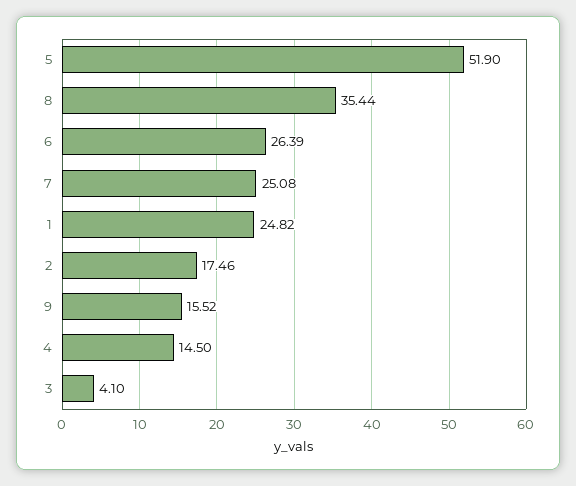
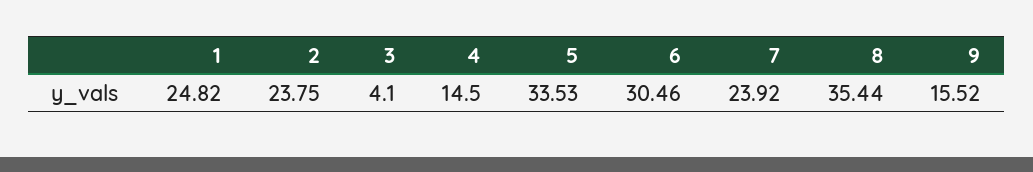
5: 51.9 -> 33.53
6: 26.39 -> 30.46
7: 25.08 -> 23.92
2: 17.46 -> 23.75

